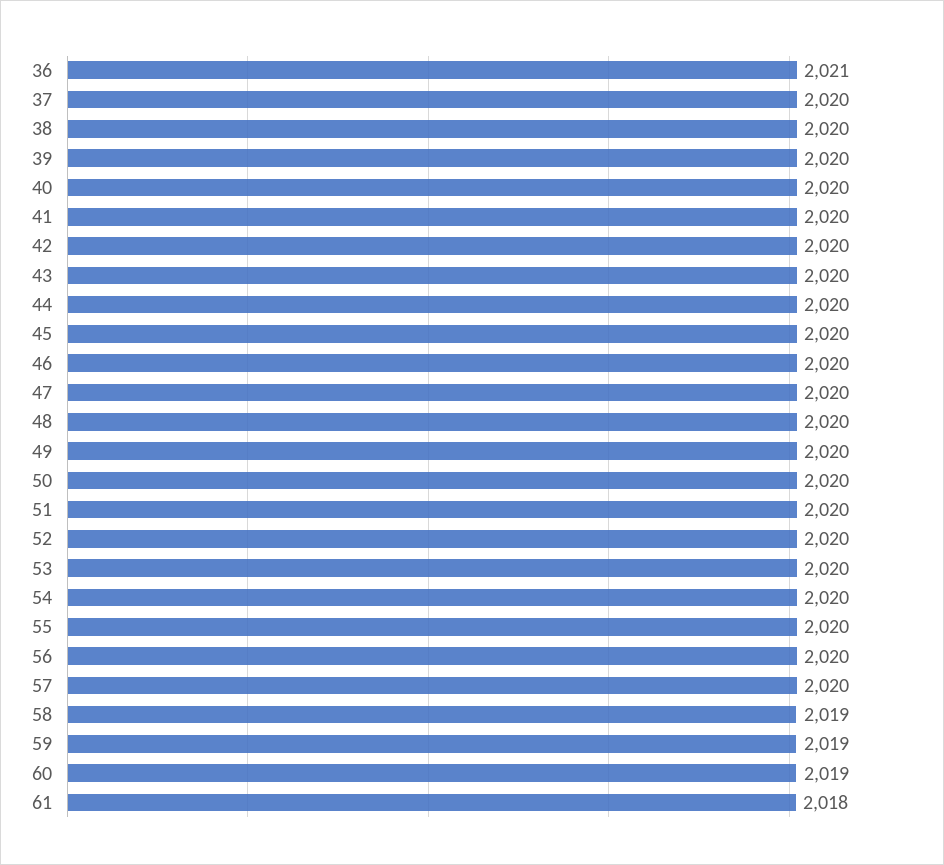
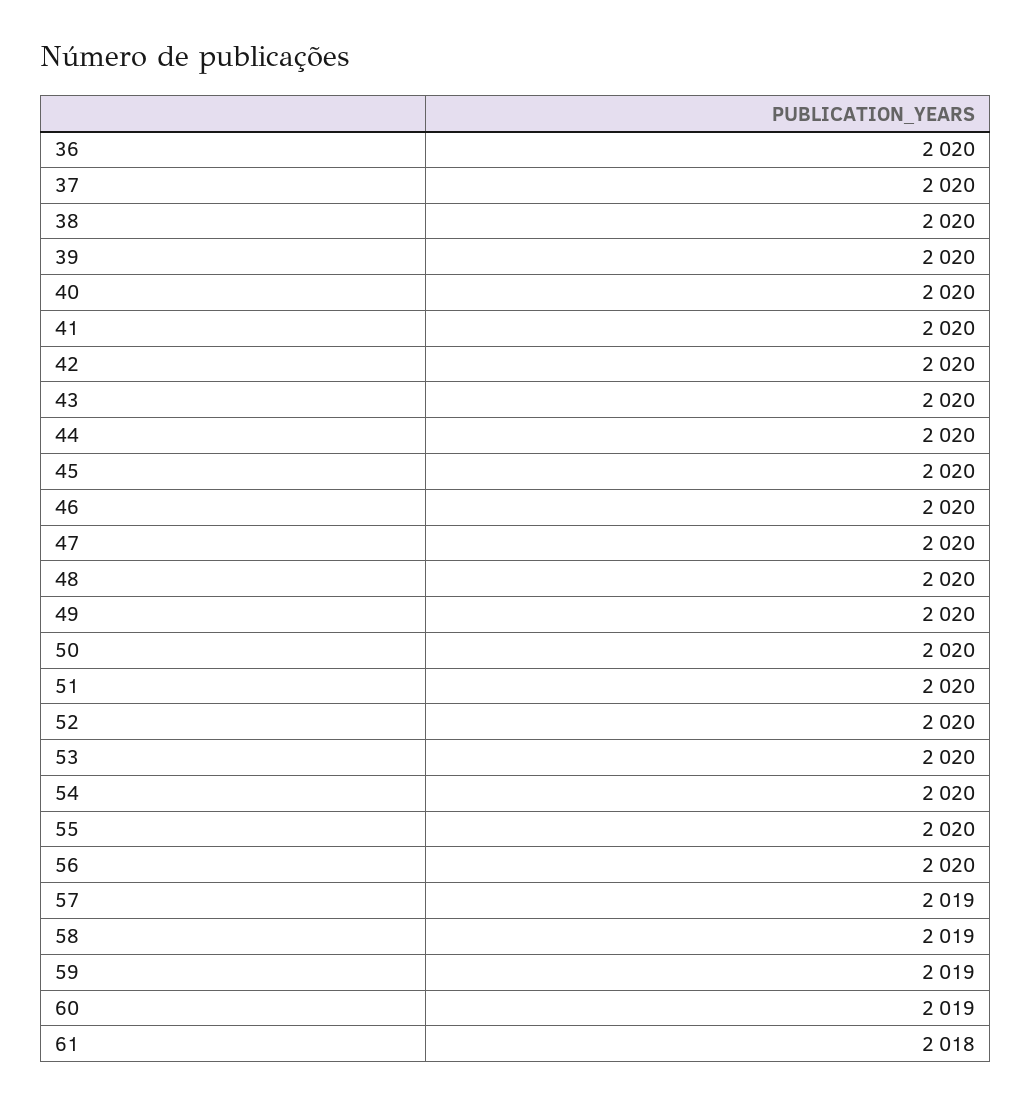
36: 2021 -> 2020
57: 2020 -> 2019

